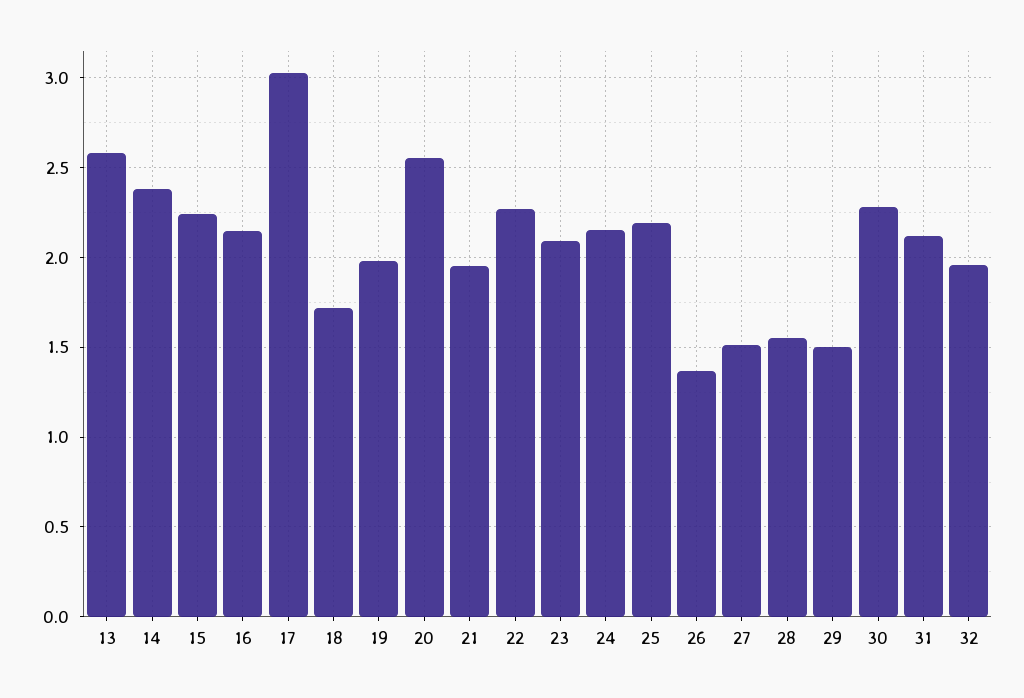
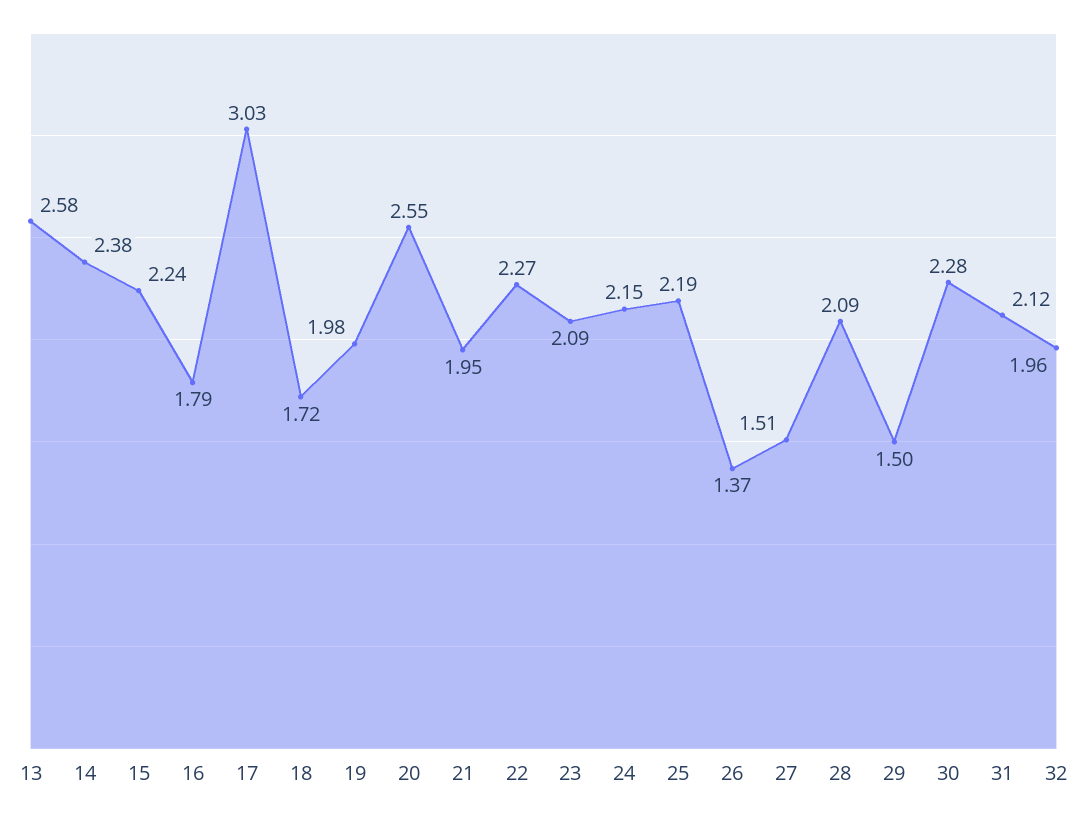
16: 2.15 -> 1.79
28: 1.55 -> 2.09

